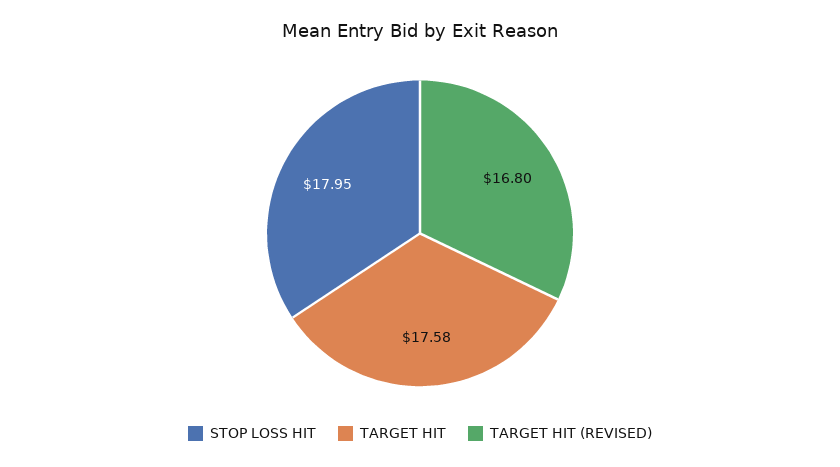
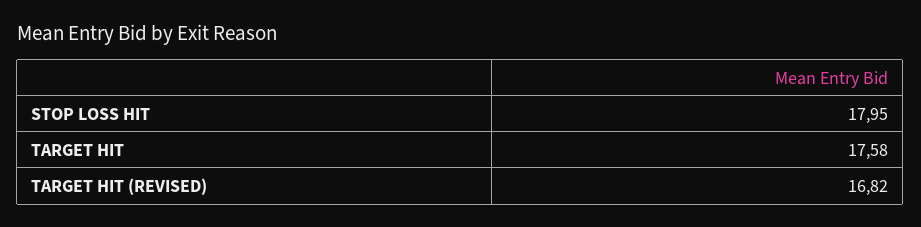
TARGET HIT (REVISED): 16.8 -> 16.82

